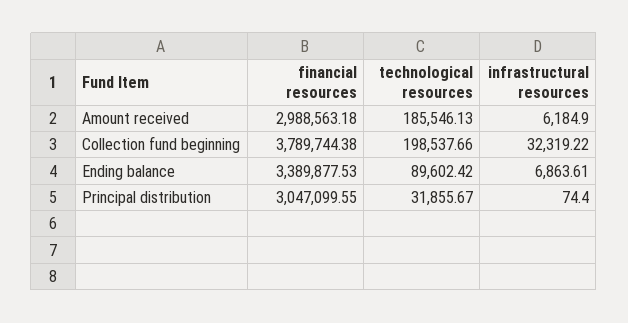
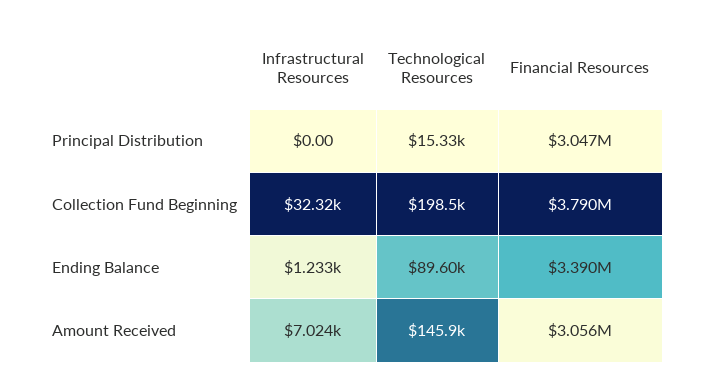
financial resources, Amount received: 2988563.18 -> 3056000
technological resources, Amount received: 185546.13 -> 145900
infrastructural resources, Amount received: 6184.9 -> 7024
infrastructural resources, Ending balance: 6863.61 -> 1233
technological resources, Principal distribution: 31855.67 -> 15330
infrastructural resources, Principal distribution: 74.4 -> 0

